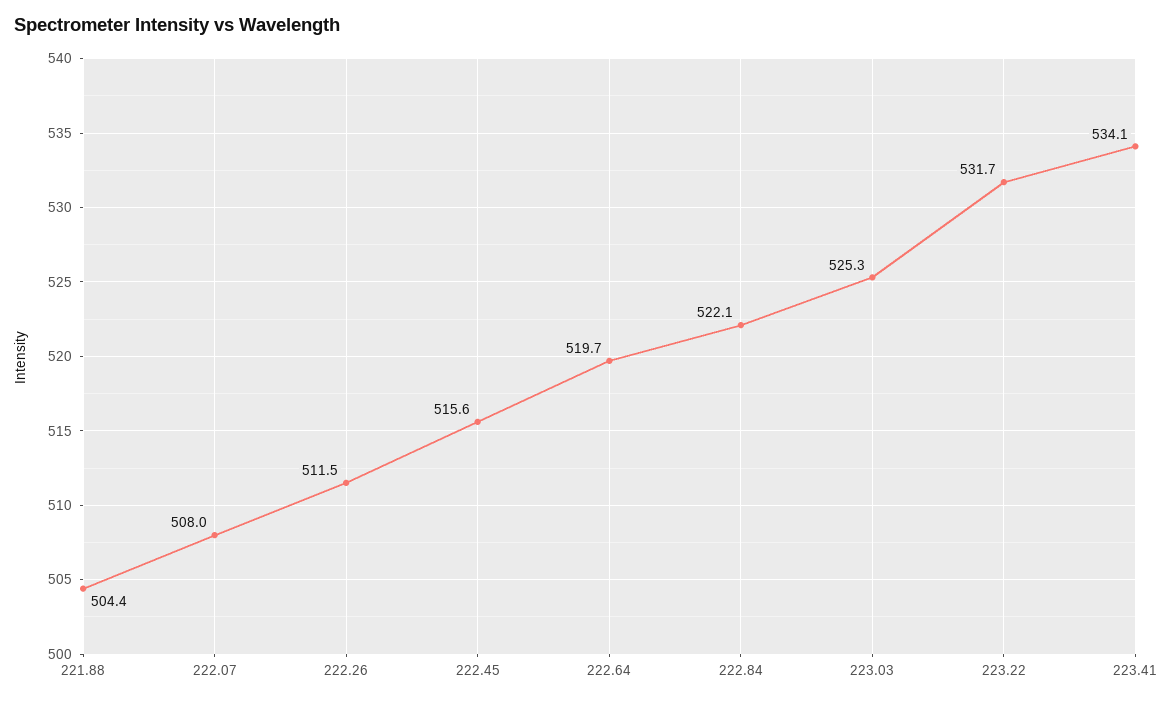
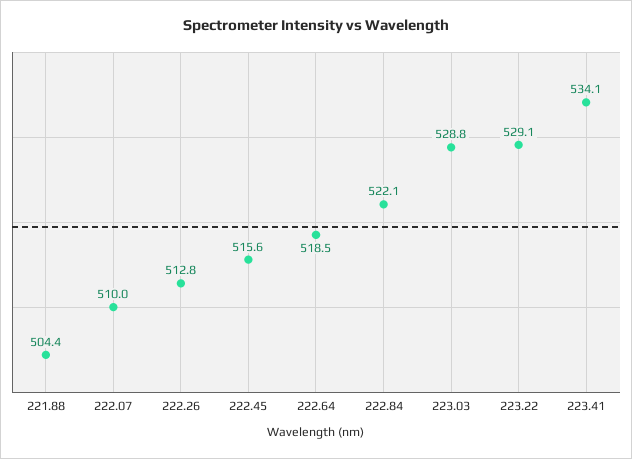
222.07: 508 -> 510
222.26: 511.5 -> 512.8
222.64: 519.7 -> 518.5
223.03: 525.3 -> 528.8
223.22: 531.7 -> 529.1

